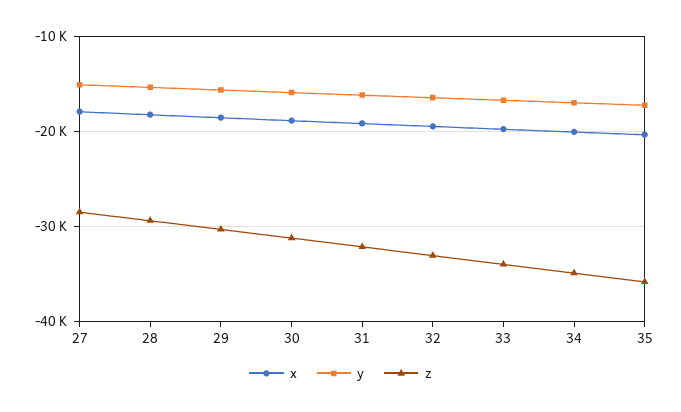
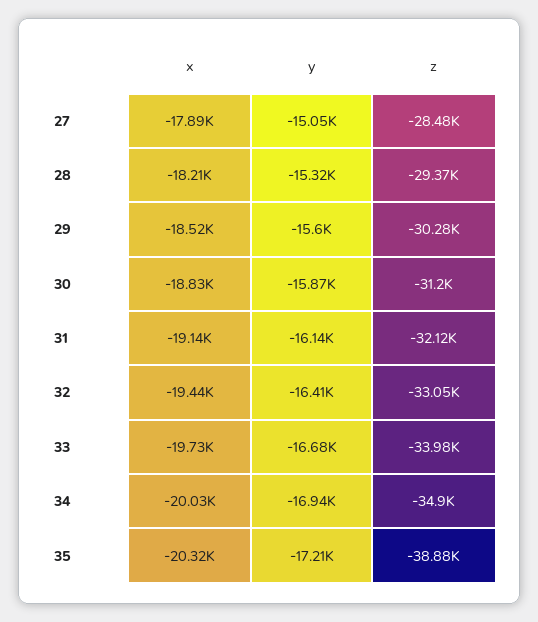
z, 35: -36000 -> -38880

